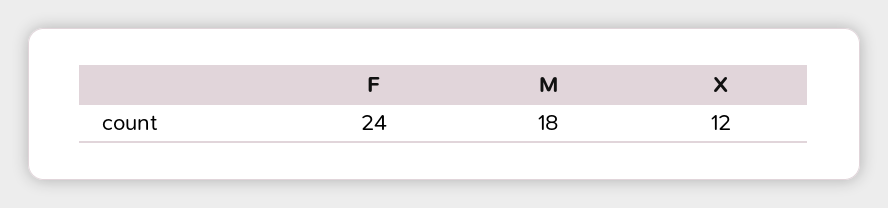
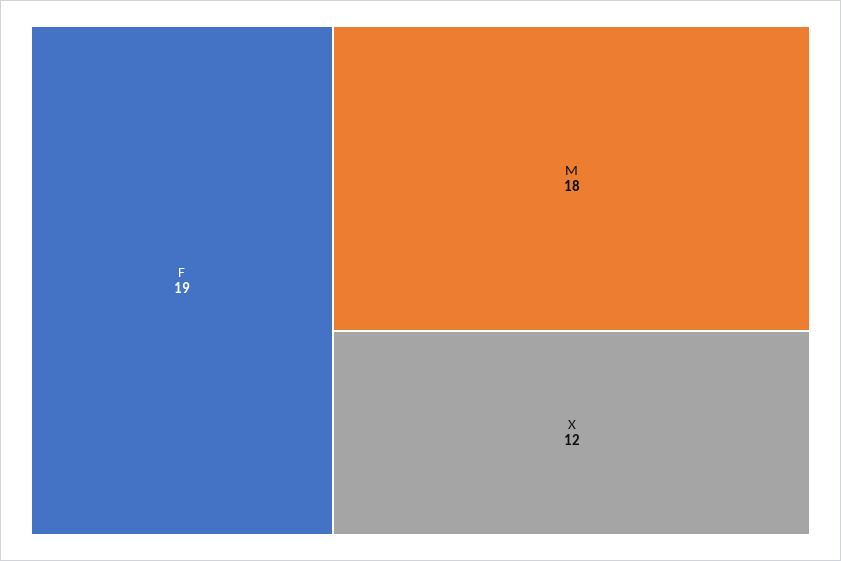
F: 24 -> 19

